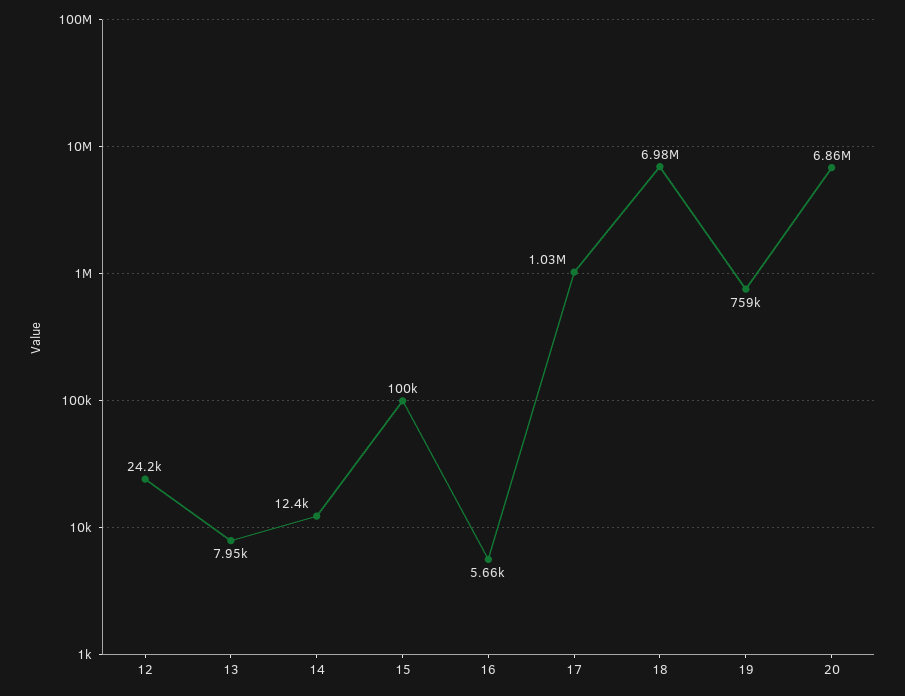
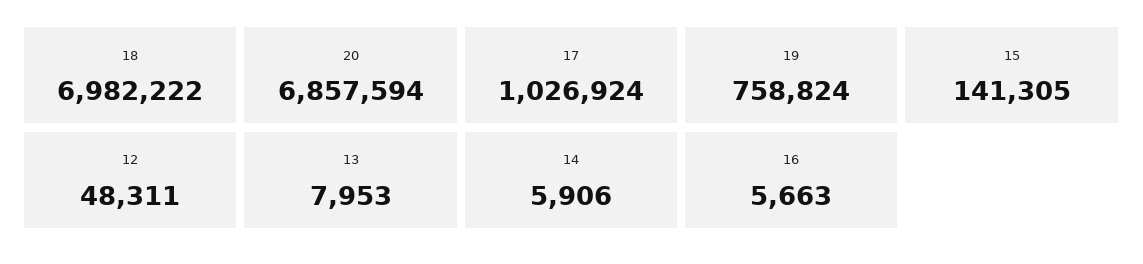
12: 24200 -> 48311
14: 12400 -> 5906
15: 100000 -> 141305

